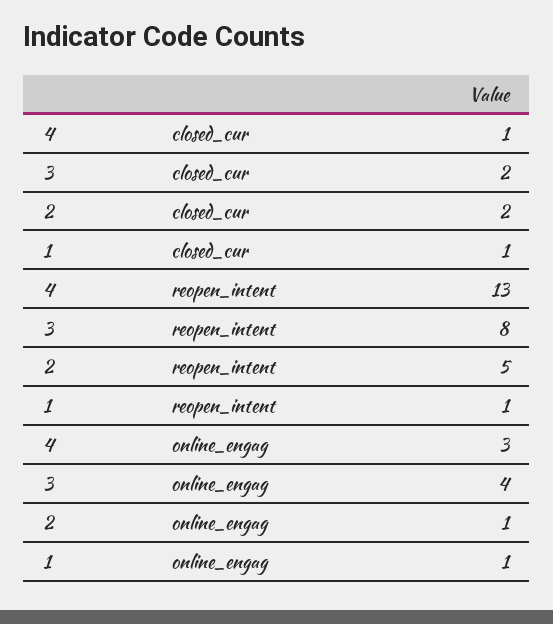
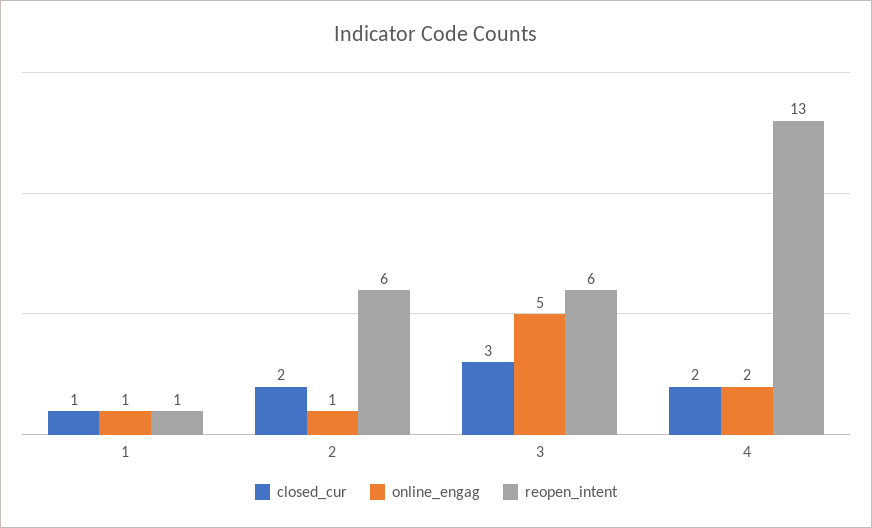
closed_cur, 4: 1 -> 2
closed_cur, 3: 2 -> 3
reopen_intent, 3: 8 -> 6
reopen_intent, 2: 5 -> 6
online_engag, 4: 3 -> 2
online_engag, 3: 4 -> 5

